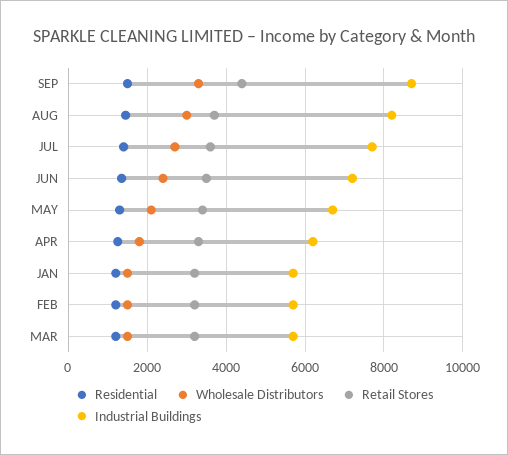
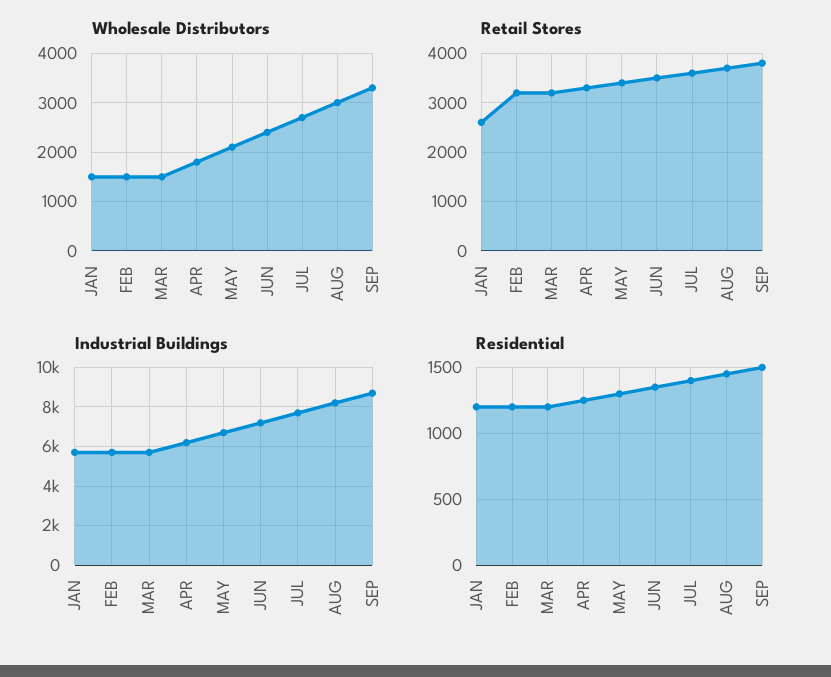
Retail Stores, SEP: 4400 -> 3800
Retail Stores, JAN: 3200 -> 2600

